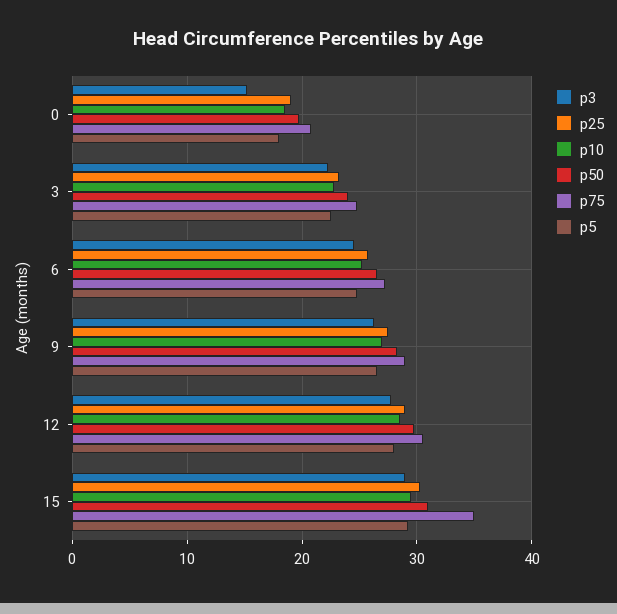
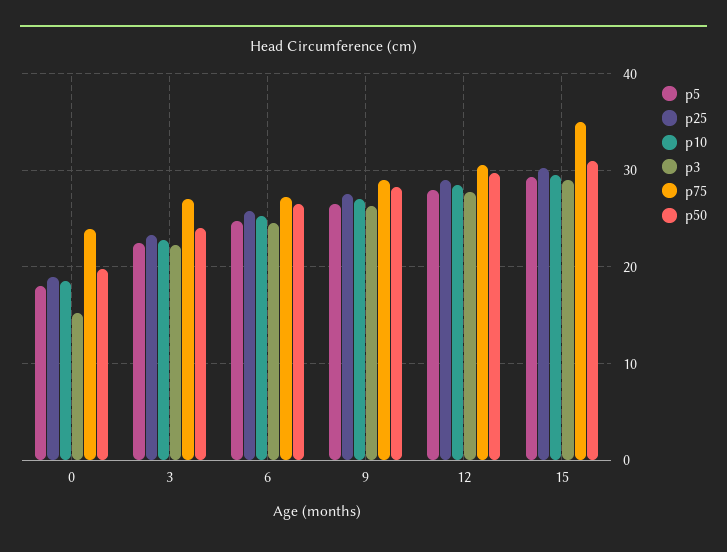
p75, 0: 21 -> 24
p75, 3: 25 -> 27

